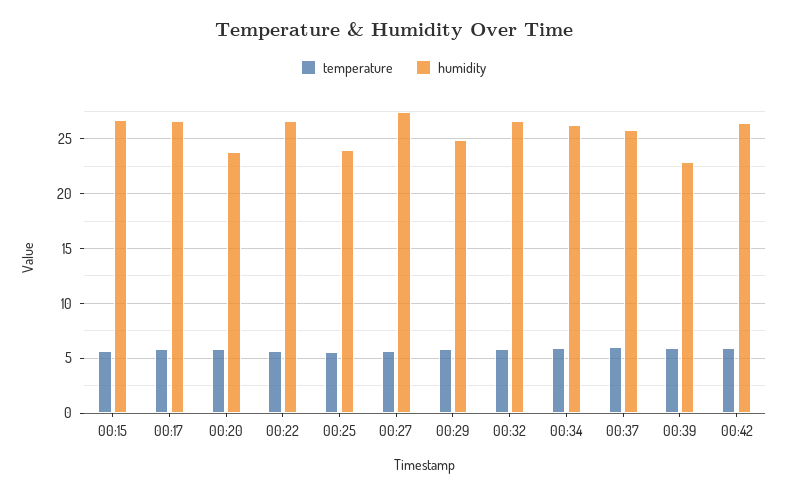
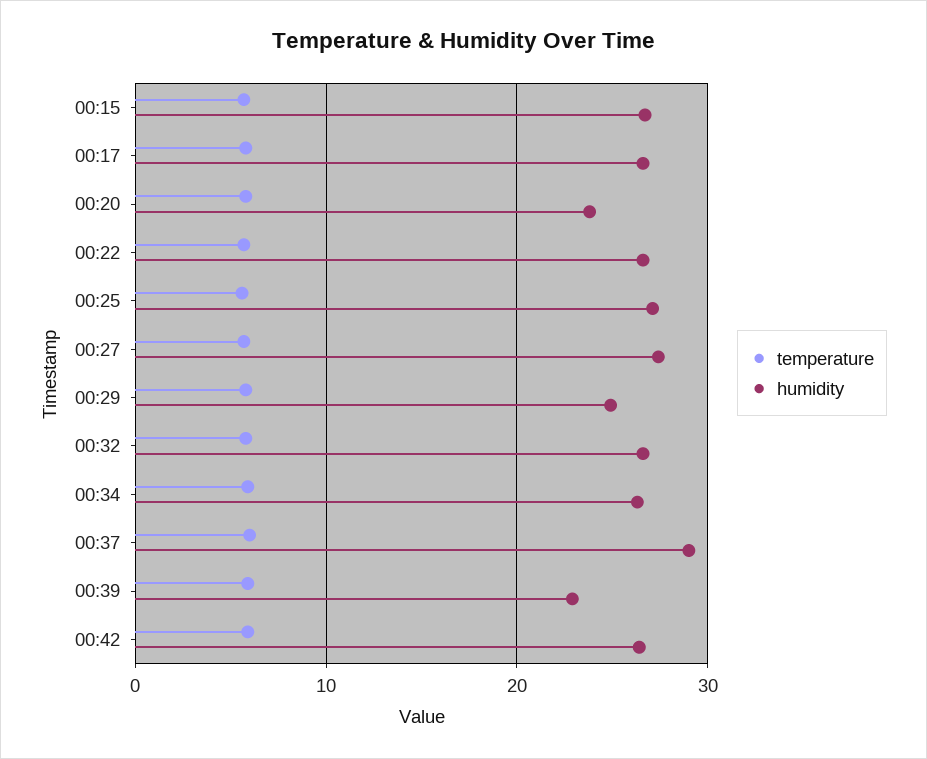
humidity, 00:25: 24 -> 27
humidity, 00:37: 26 -> 29

